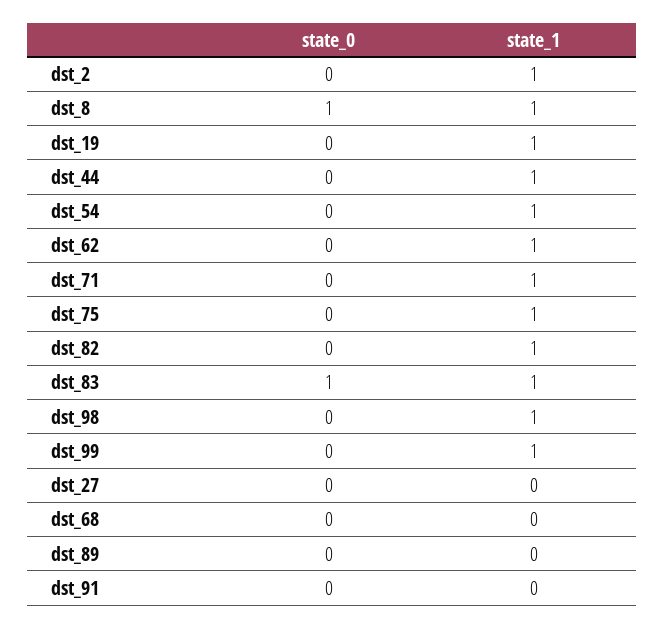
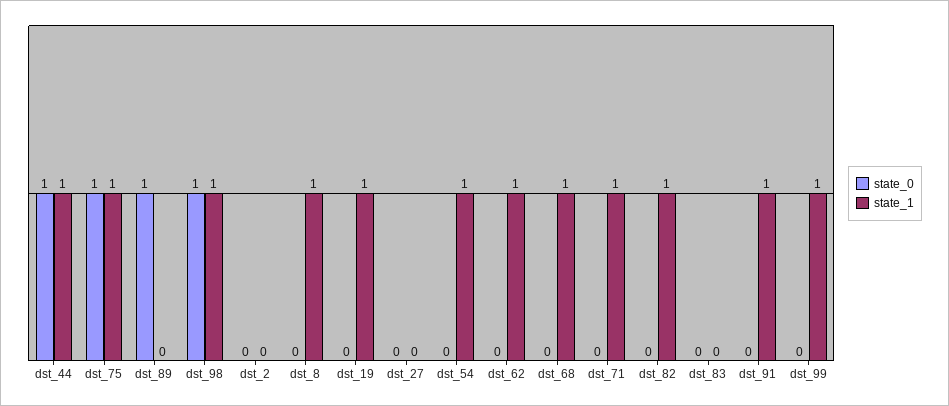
state_1, dst_2: 1 -> 0
state_0, dst_8: 1 -> 0
state_0, dst_44: 0 -> 1
state_0, dst_75: 0 -> 1
state_0, dst_83: 1 -> 0
state_1, dst_83: 1 -> 0
state_0, dst_98: 0 -> 1
state_1, dst_68: 0 -> 1
state_0, dst_89: 0 -> 1
state_1, dst_91: 0 -> 1

